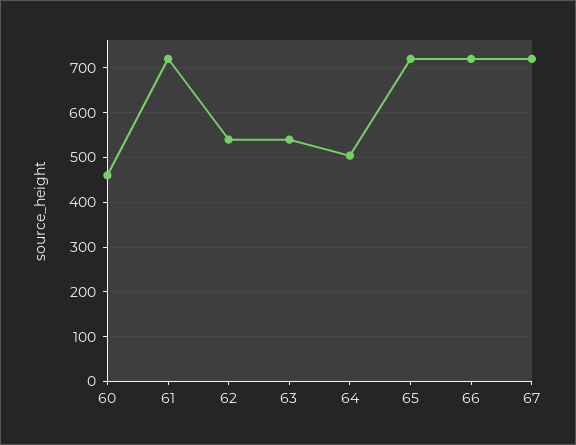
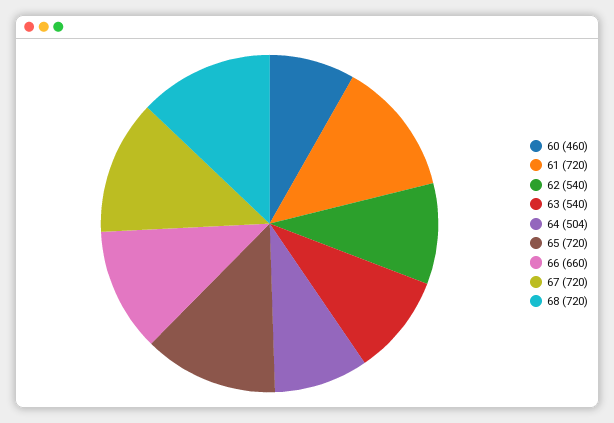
66: 720 -> 660
68: none -> 720

